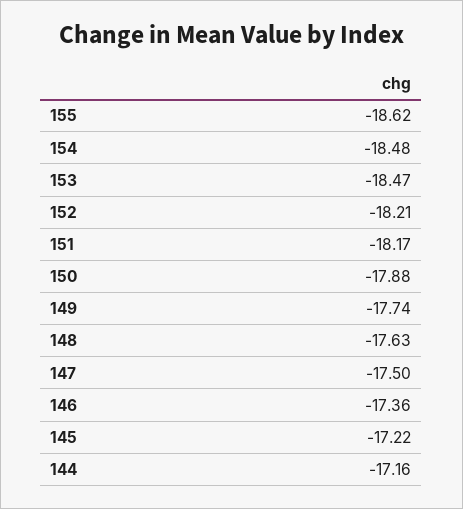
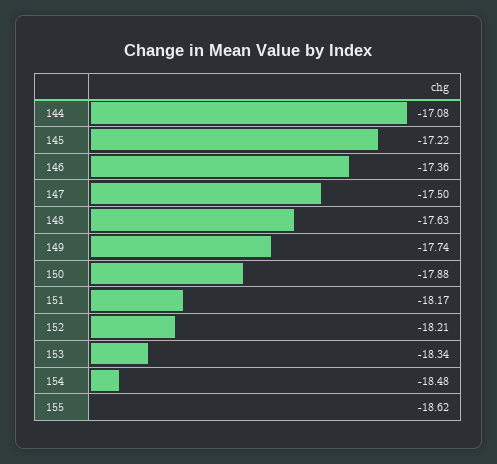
153: -18.47 -> -18.34
144: -17.16 -> -17.08

